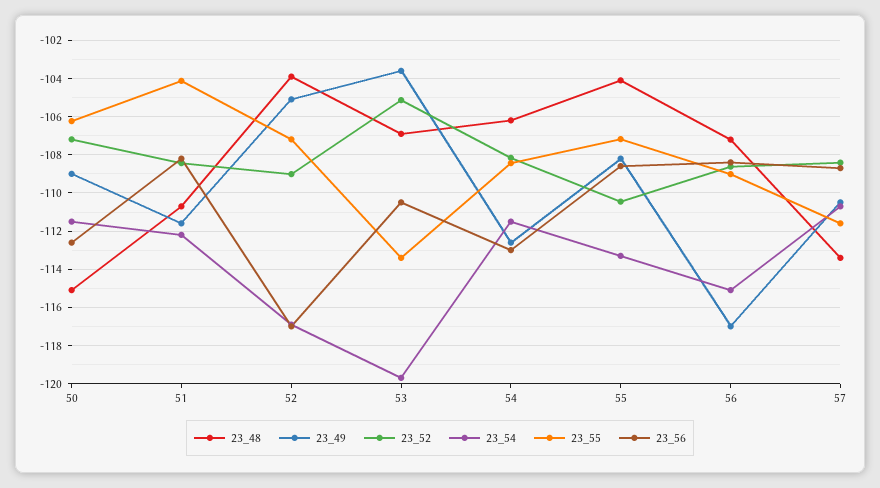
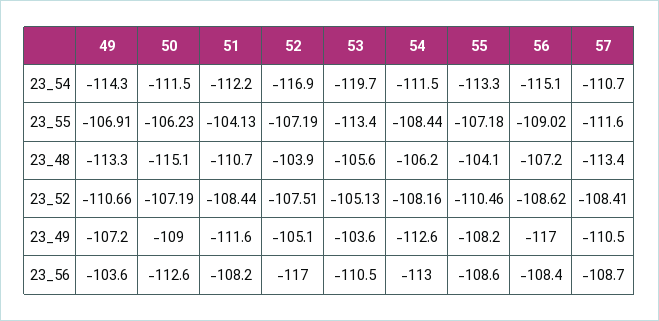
23_52, 52: -109 -> -107.51
23_48, 53: -107 -> -105.6
23_54, 49: none -> -114.3
23_55, 49: none -> -106.91
23_48, 49: none -> -113.3
23_52, 49: none -> -110.66
23_49, 49: none -> -107.2
23_56, 49: none -> -103.6

